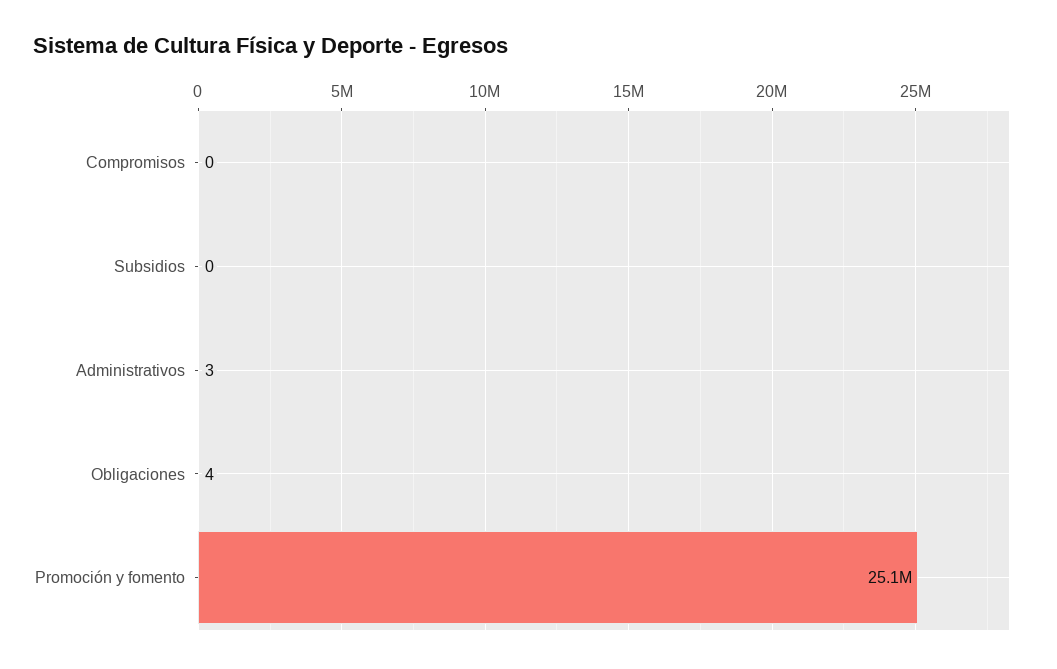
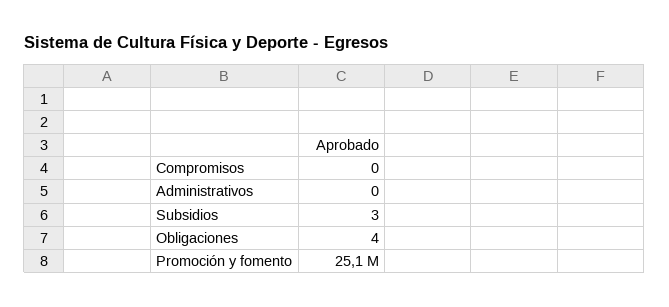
Subsidios: 0 -> 3
Administrativos: 3 -> 0

